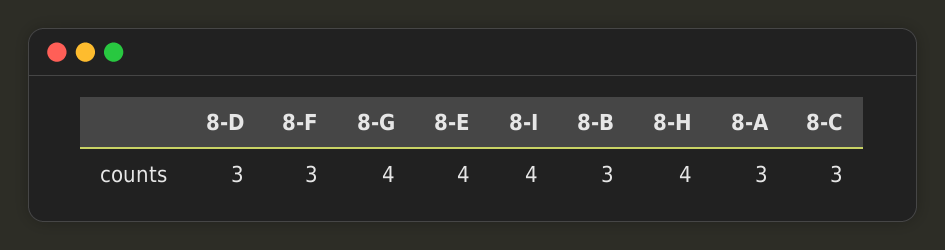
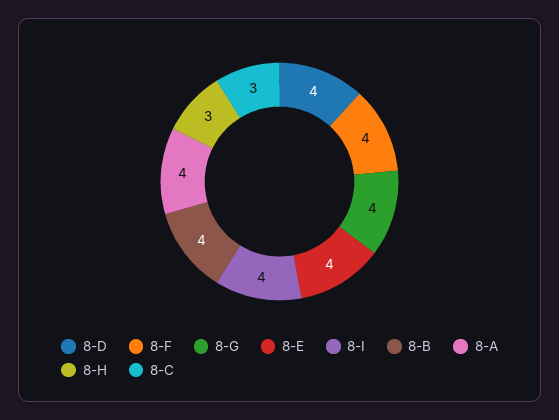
8-D: 3 -> 4
8-F: 3 -> 4
8-B: 3 -> 4
8-H: 4 -> 3
8-A: 3 -> 4

